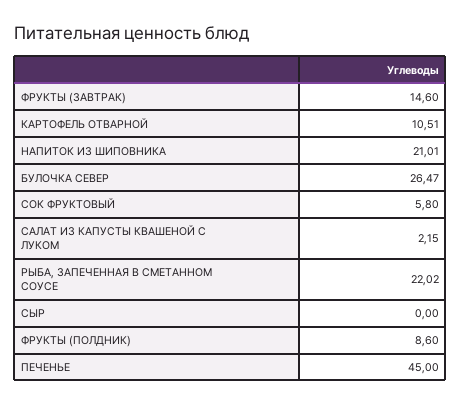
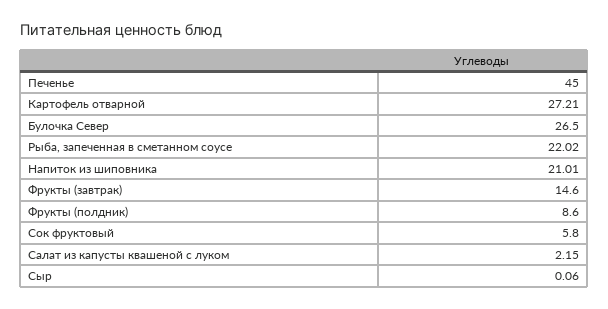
КАРТОФЕЛЬ ОТВАРНОЙ: 10.51 -> 27.21
БУЛОЧКА СЕВЕР: 26.47 -> 26.5
СЫР: 0 -> 0.06

